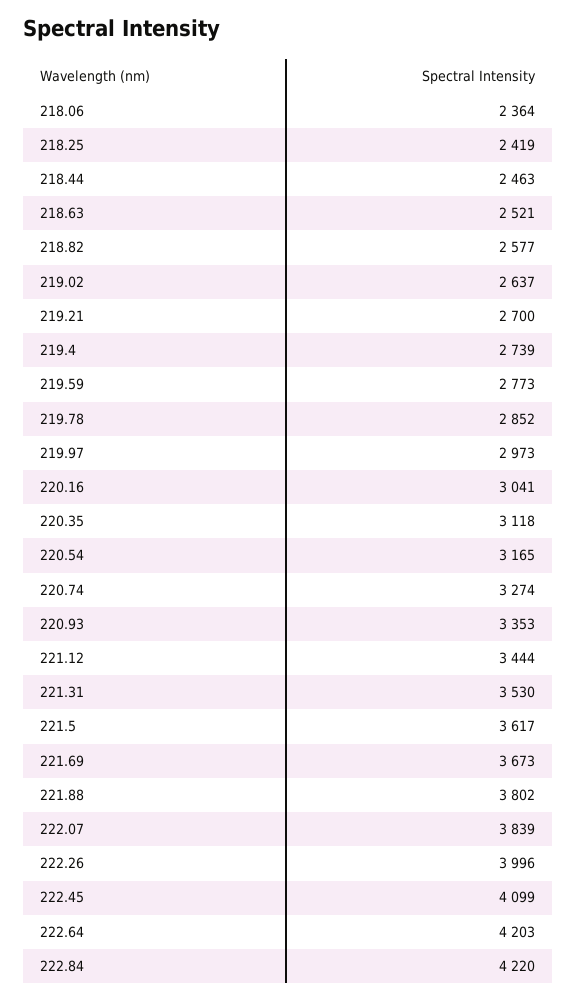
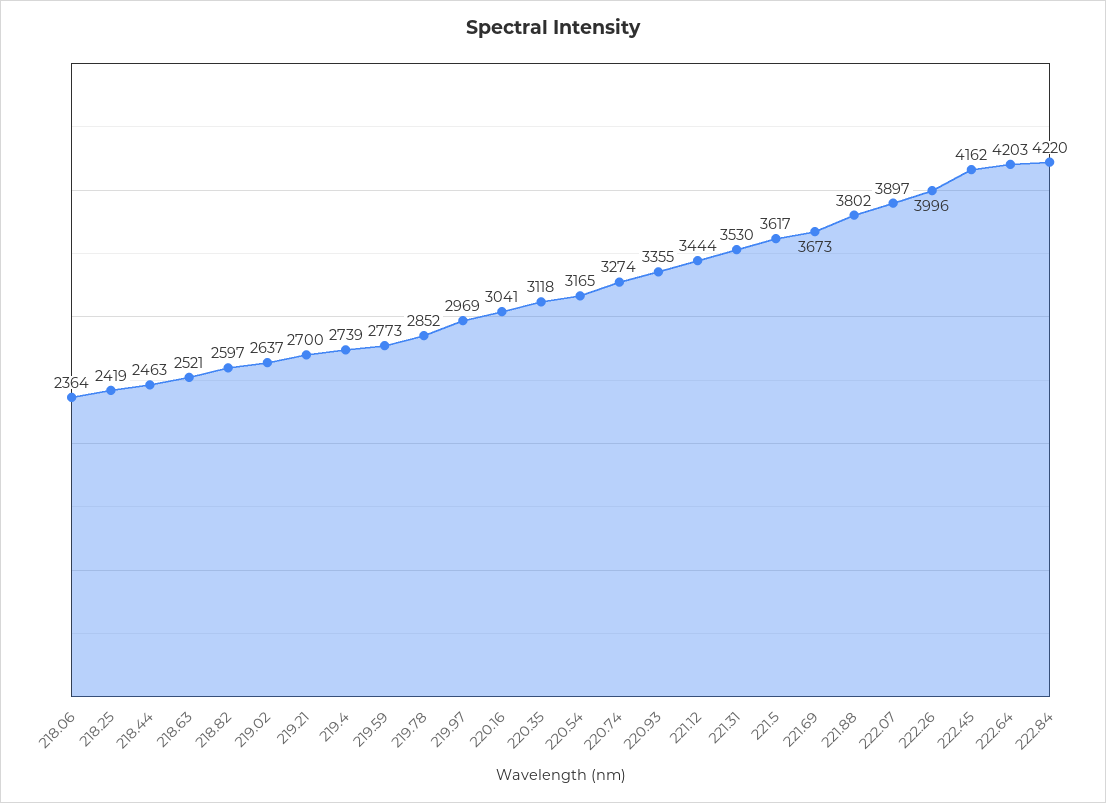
218.82: 2577 -> 2597
219.97: 2973 -> 2969
220.93: 3353 -> 3355
222.07: 3839 -> 3897
222.45: 4099 -> 4162

